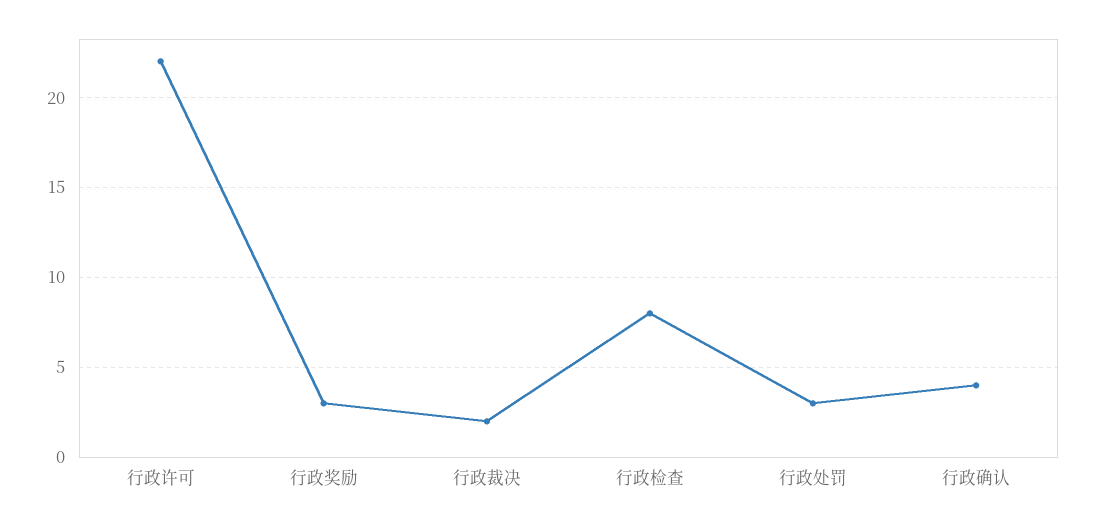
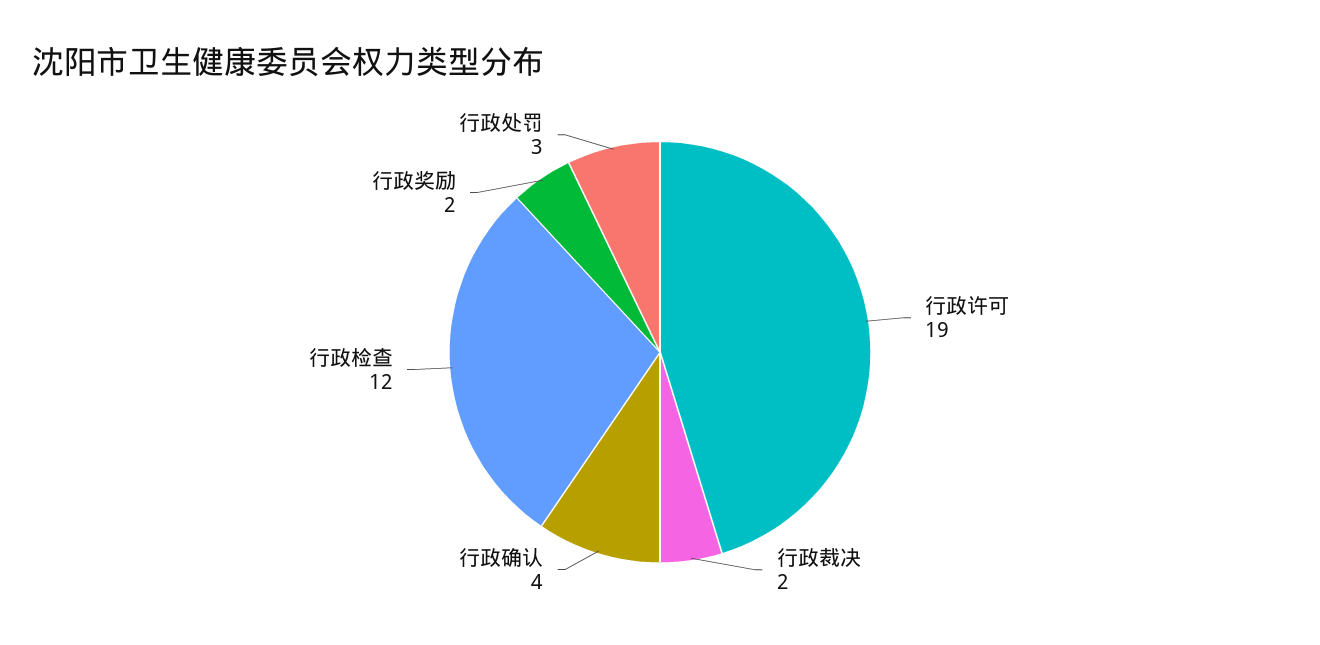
行政许可: 22 -> 19
行政奖励: 3 -> 2
行政检查: 8 -> 12

